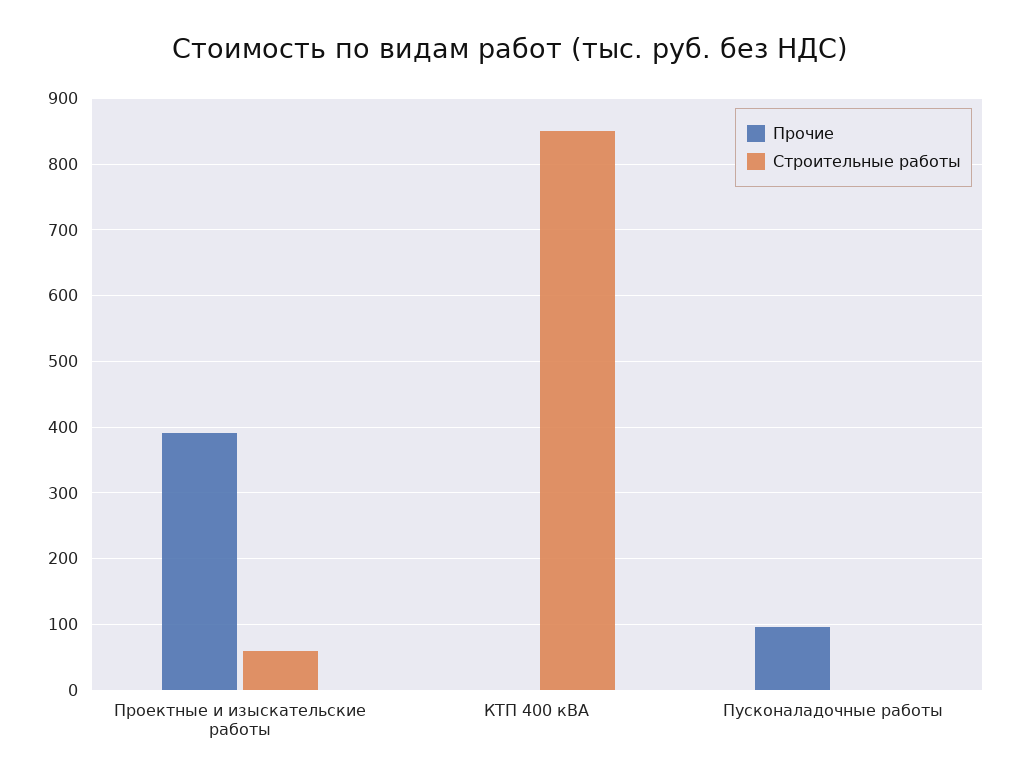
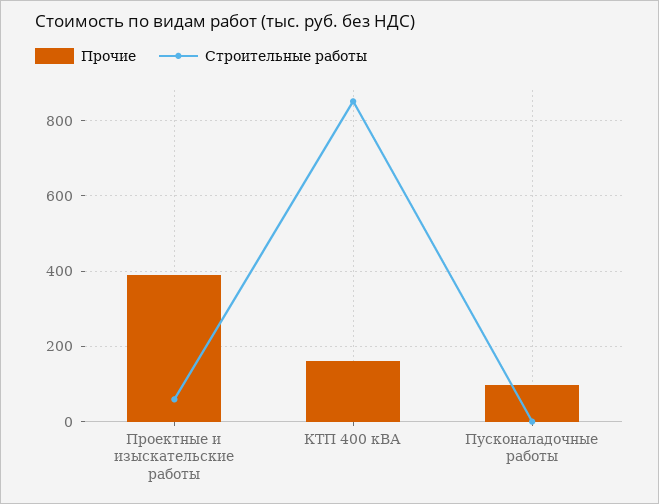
Прочие, КТП 400 кВА: 0 -> 160

